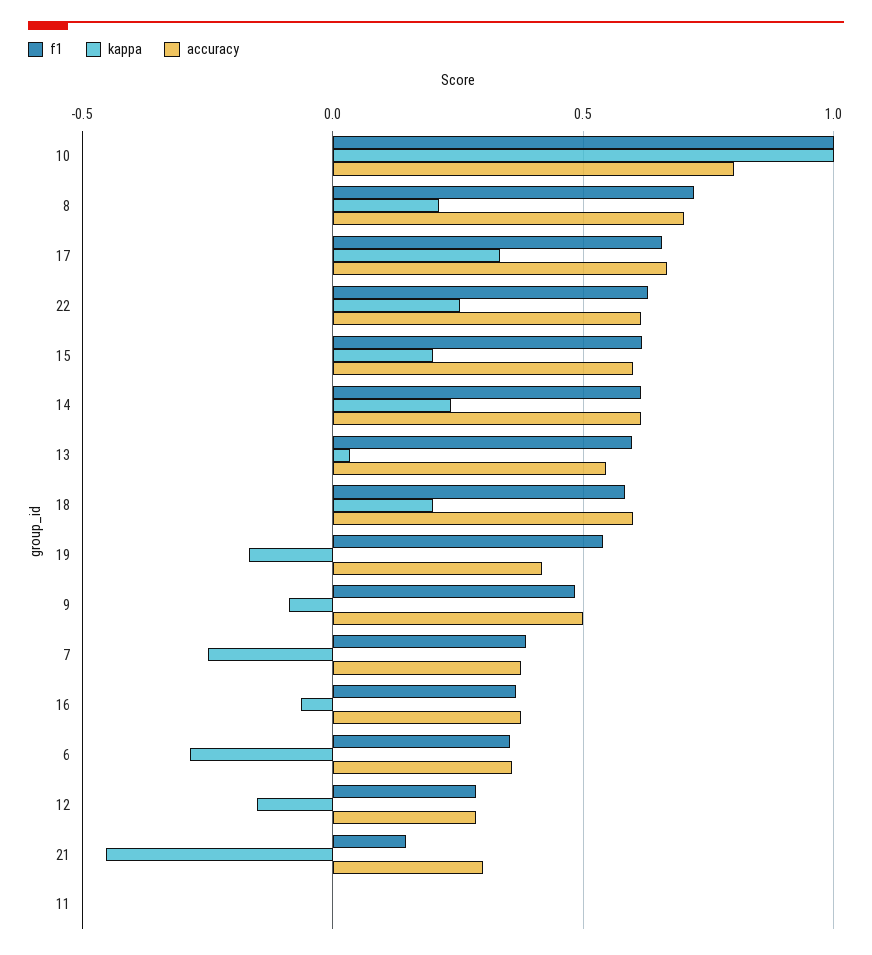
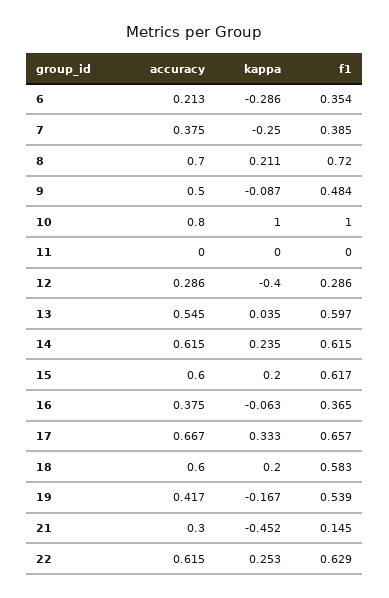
accuracy, 6: 0.35 -> 0.213
kappa, 12: -0.15 -> -0.4

